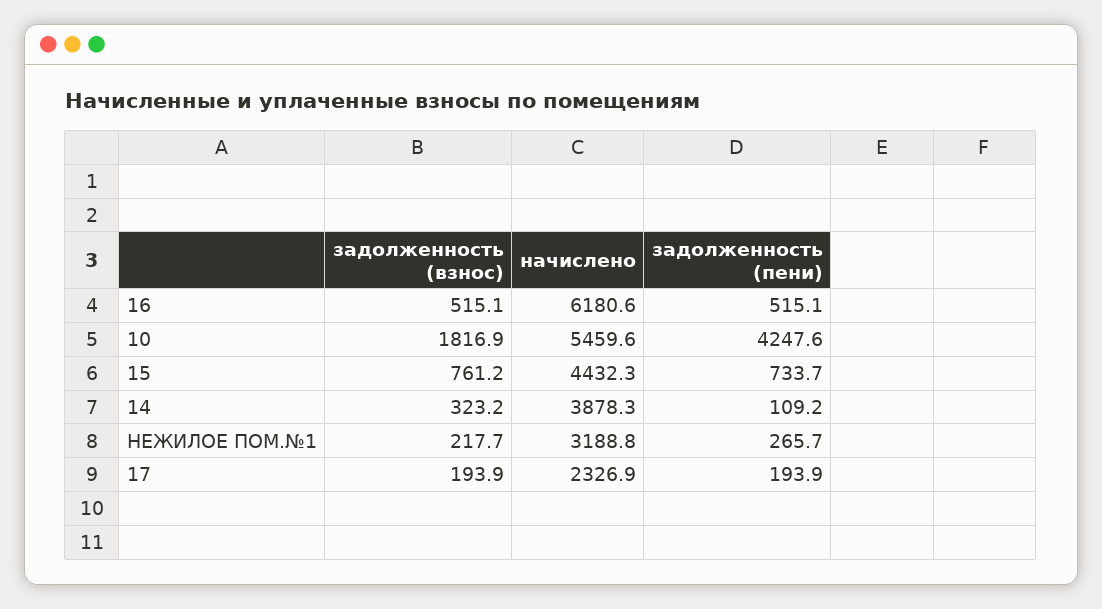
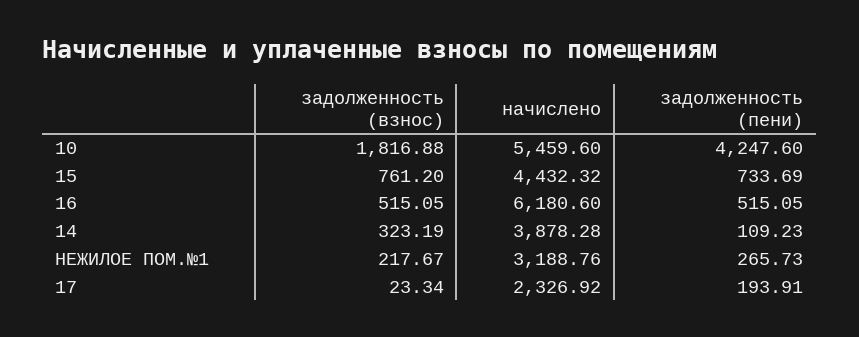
задолженность (взнос), 17: 193.9 -> 23.34

